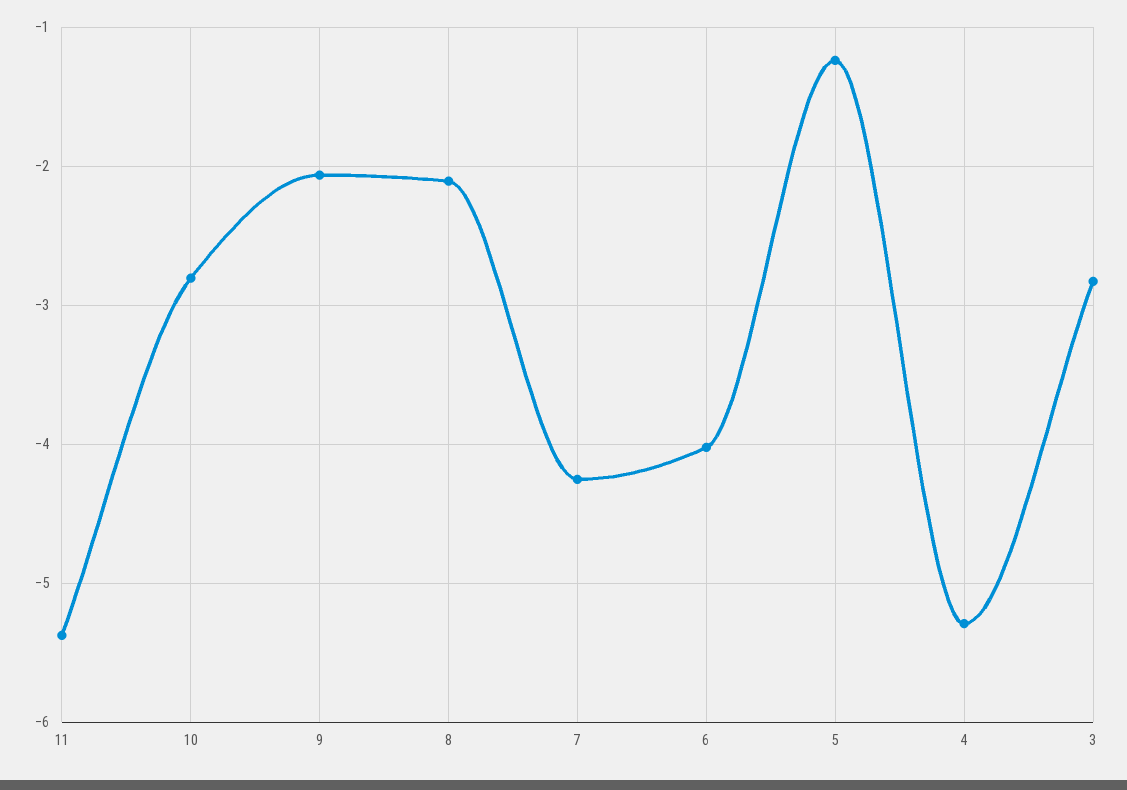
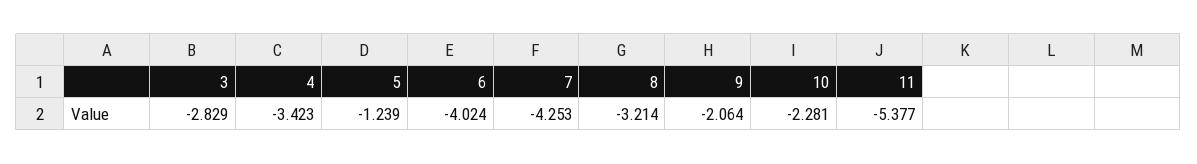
10: -2.8 -> -2.281
8: -2.1 -> -3.214
4: -5.3 -> -3.423

